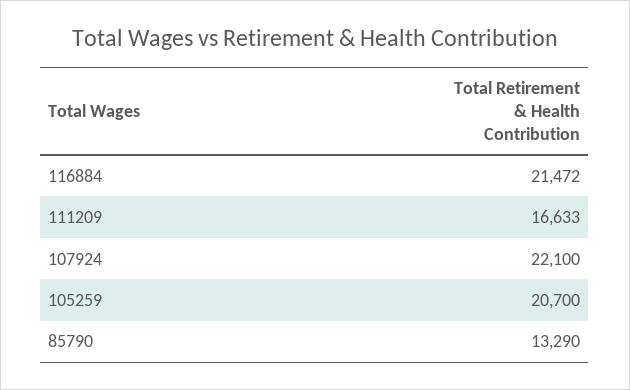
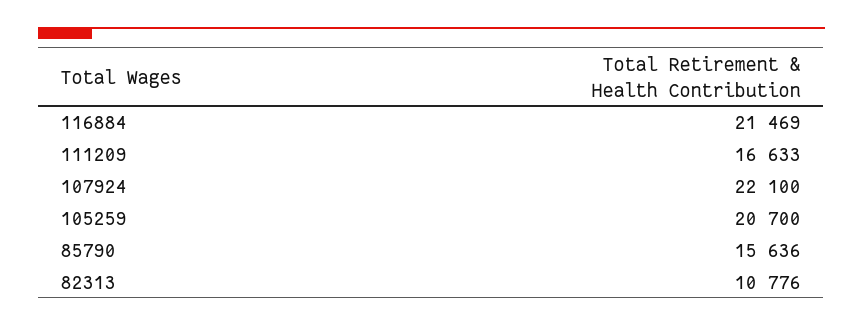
116884: 21472 -> 21469
85790: 13290 -> 15636
82313: none -> 10776

